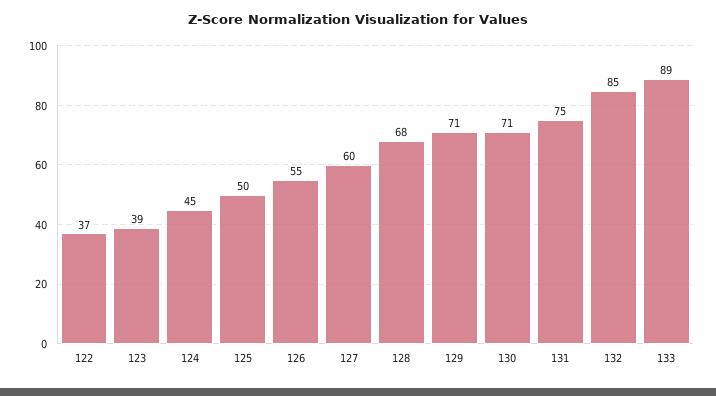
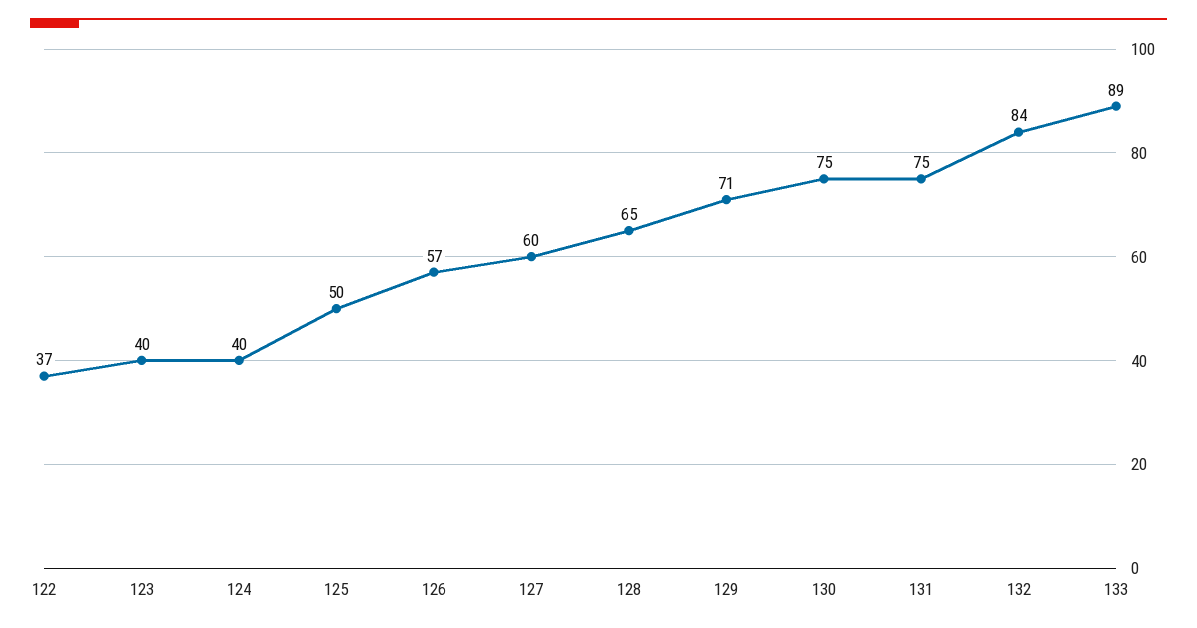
123: 39 -> 40
124: 45 -> 40
126: 55 -> 57
128: 68 -> 65
130: 71 -> 75
132: 85 -> 84

